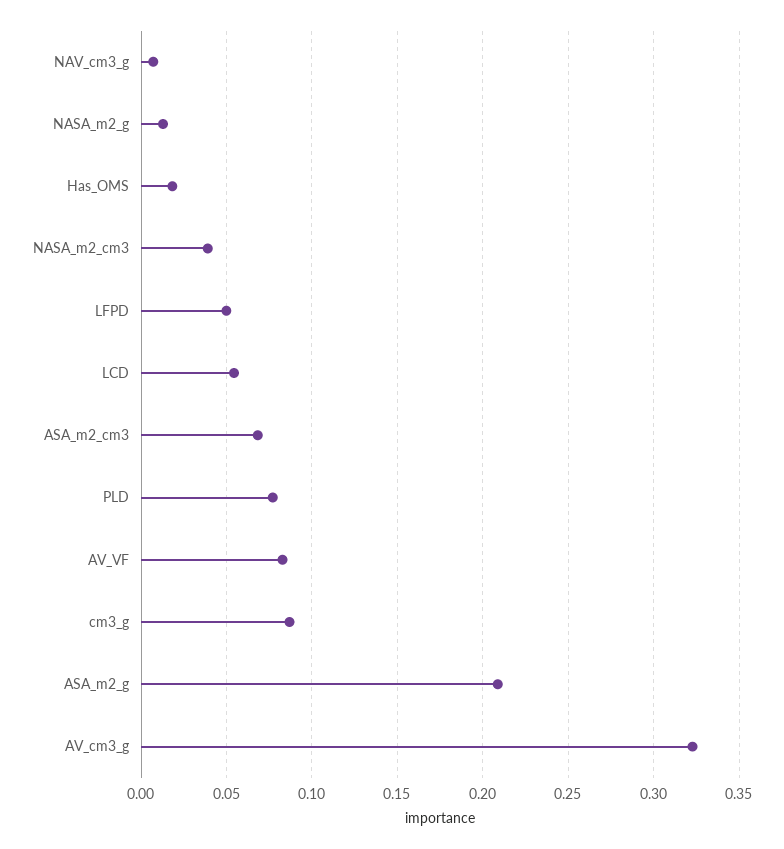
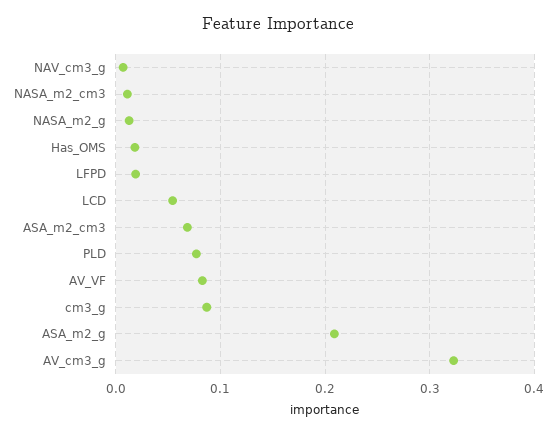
NASA_m2_cm3: 0.04 -> 0.01
LFPD: 0.05 -> 0.02

